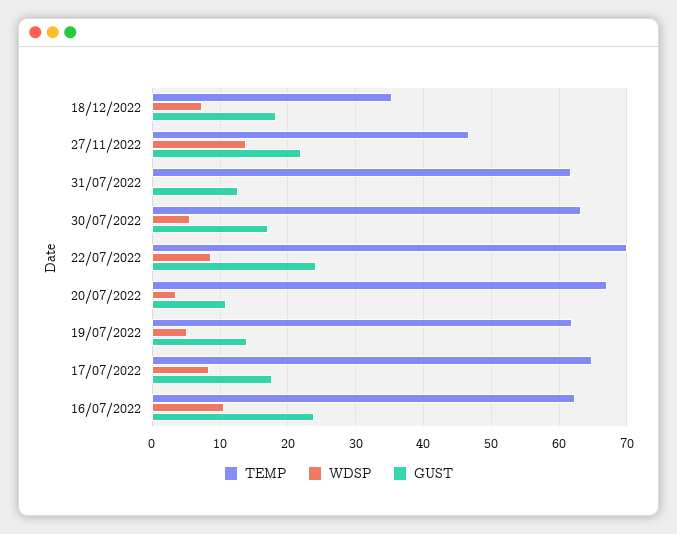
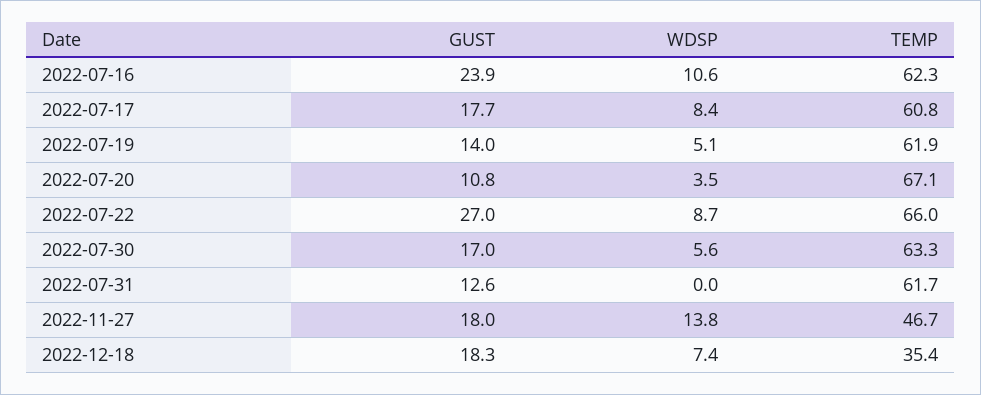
GUST, 27/11/2022: 22 -> 18
TEMP, 22/07/2022: 70 -> 66
GUST, 22/07/2022: 24 -> 27
TEMP, 17/07/2022: 65 -> 60.8

